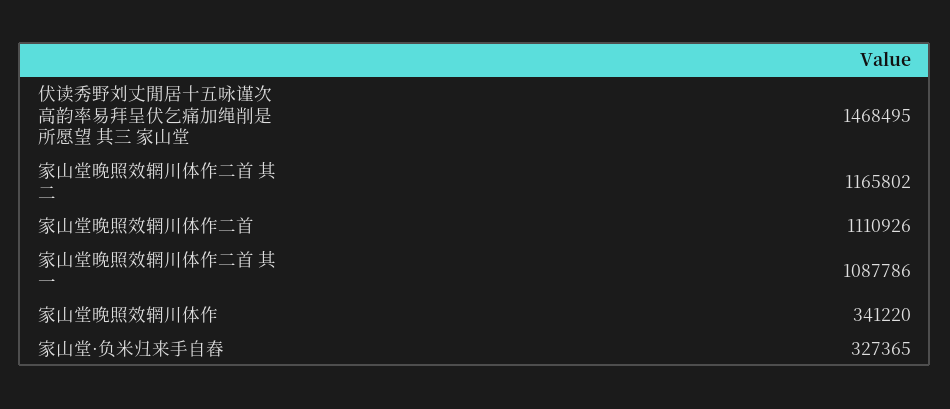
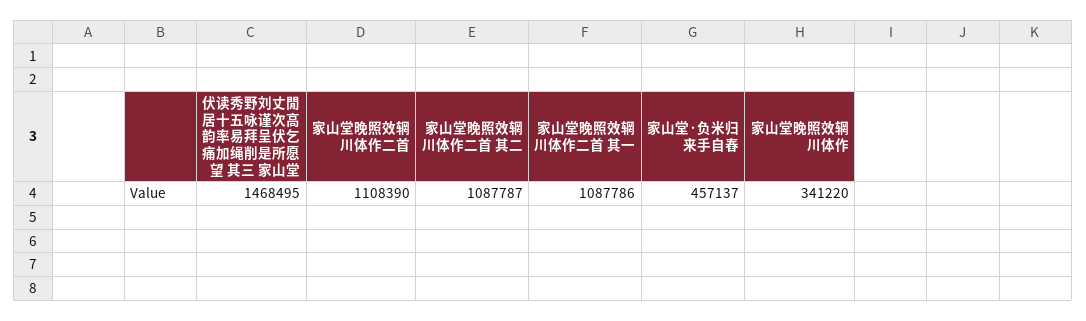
家山堂晚照效辋川体作二首 其二: 1165802 -> 1087787
家山堂晚照效辋川体作二首: 1110926 -> 1108390
家山堂·负米归来手自舂: 327365 -> 457137

